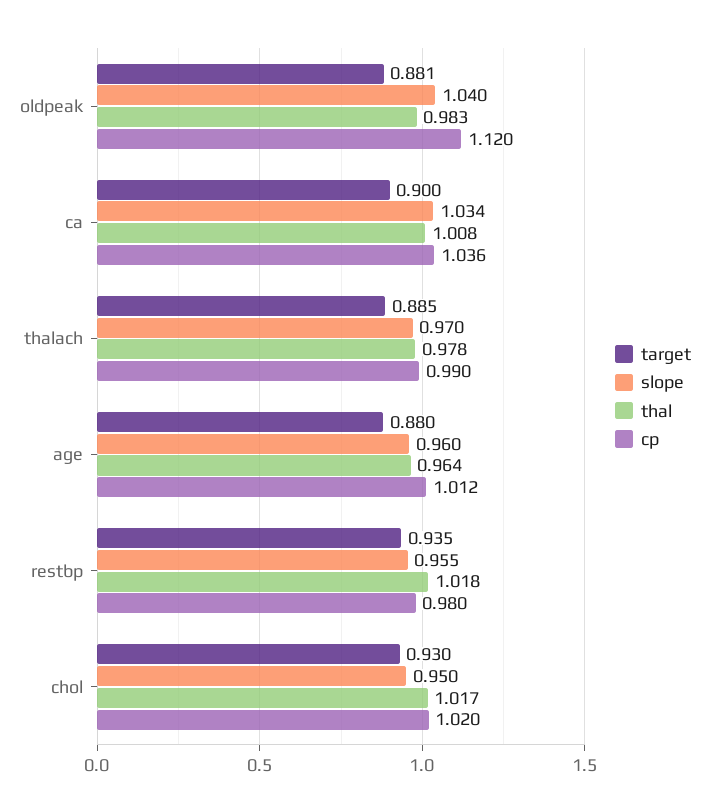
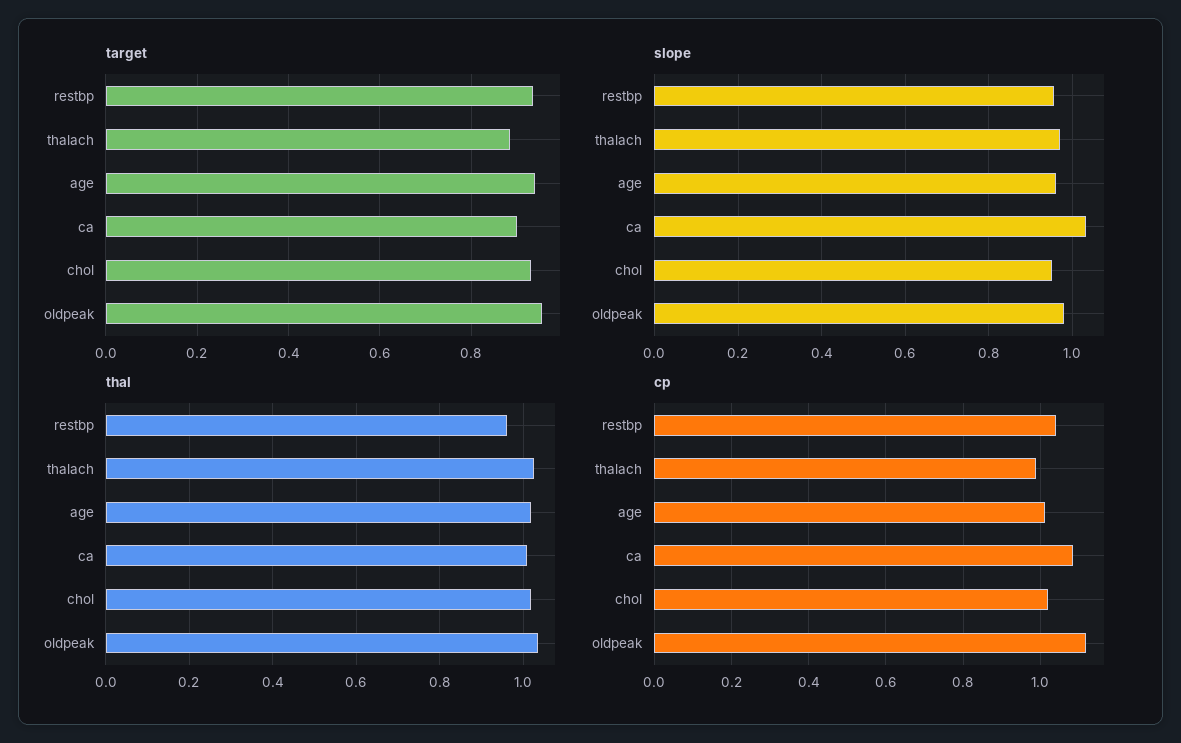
target, oldpeak: 0.881 -> 0.96
slope, oldpeak: 1.04 -> 0.98
thal, oldpeak: 0.983 -> 1.04
cp, ca: 1.036 -> 1.08
thal, thalach: 0.978 -> 1.02
target, age: 0.88 -> 0.94
thal, age: 0.964 -> 1.02
thal, restbp: 1.018 -> 0.96
cp, restbp: 0.98 -> 1.04

